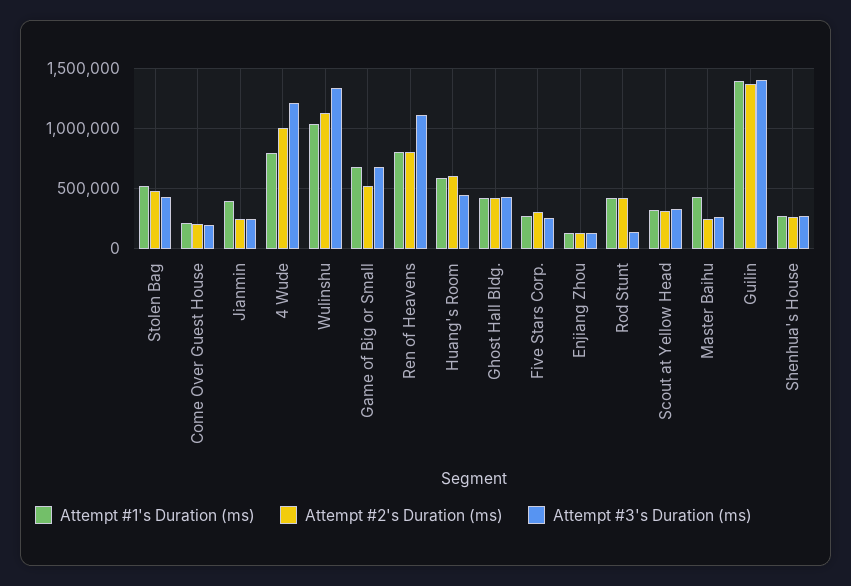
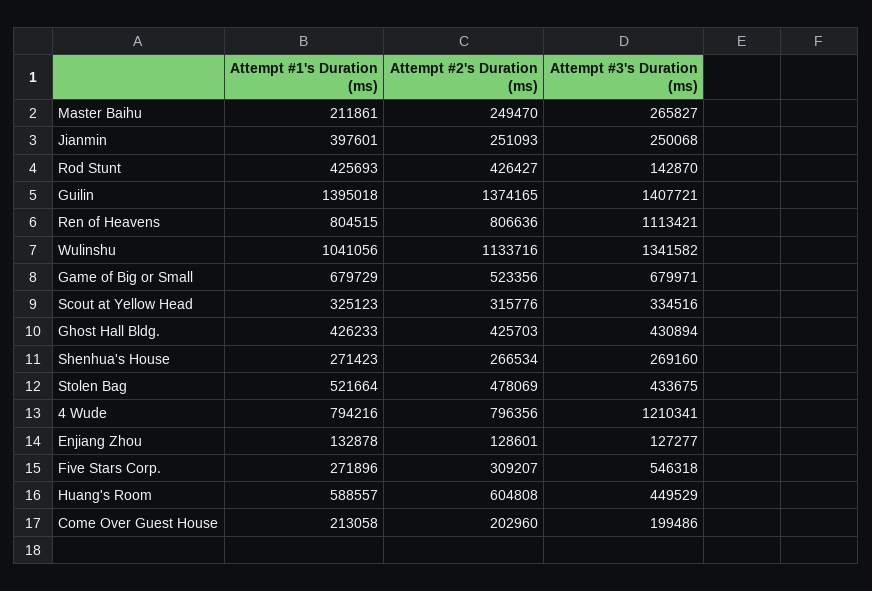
Attempt #2's Duration (ms), 4 Wude: 1000000 -> 796356
Attempt #3's Duration (ms), Five Stars Corp.: 250000 -> 546318
Attempt #1's Duration (ms), Master Baihu: 450000 -> 211861

